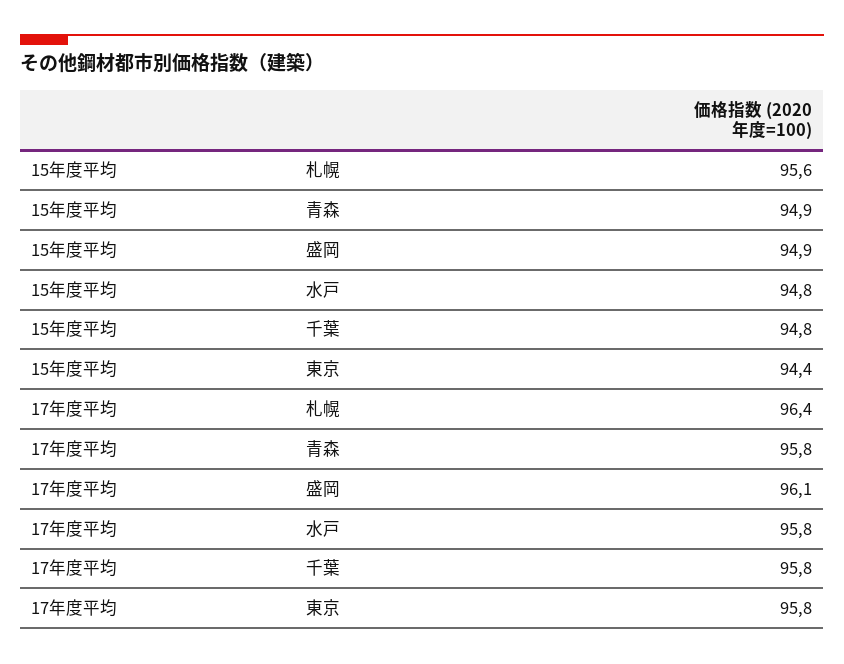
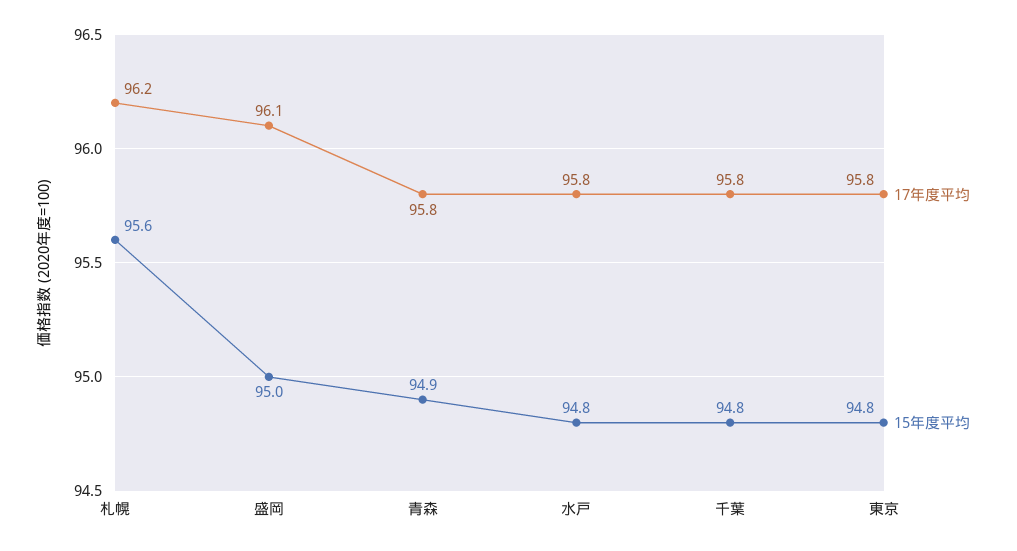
15年度平均, 盛岡: 94.9 -> 95
15年度平均, 東京: 94.4 -> 94.8
17年度平均, 札幌: 96.4 -> 96.2

